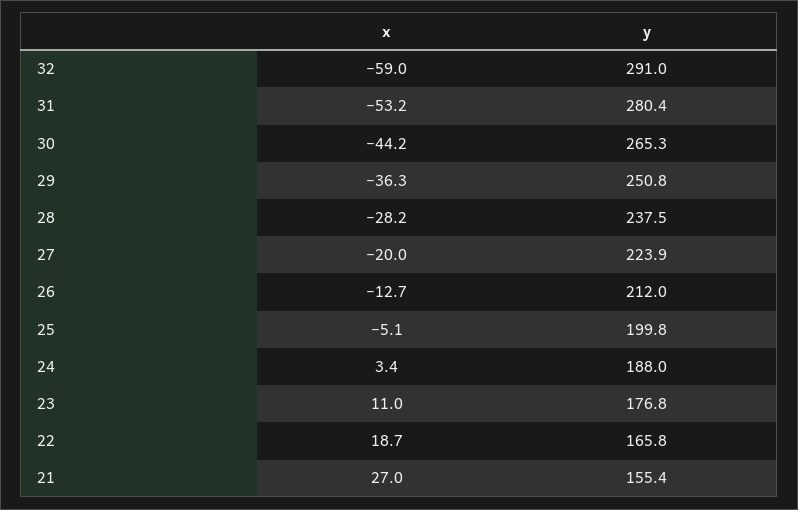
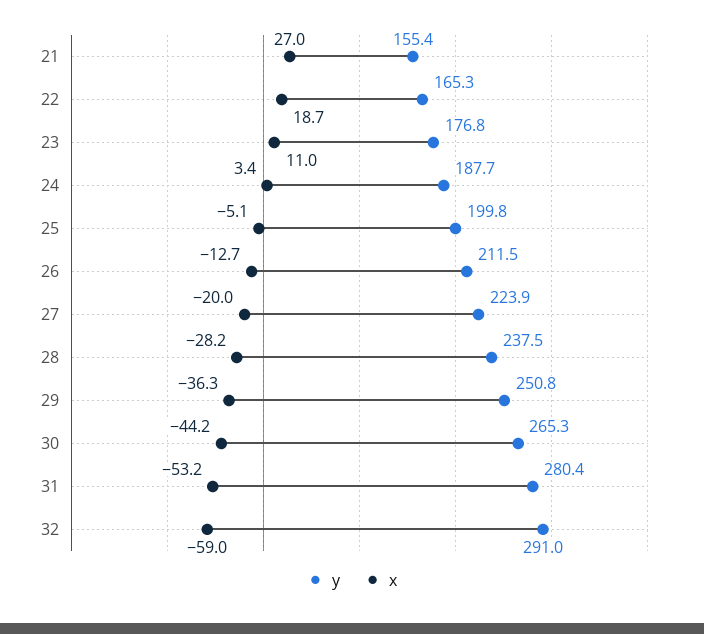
y, 26: 212 -> 211.5
y, 24: 188 -> 187.7
y, 22: 165.8 -> 165.3

